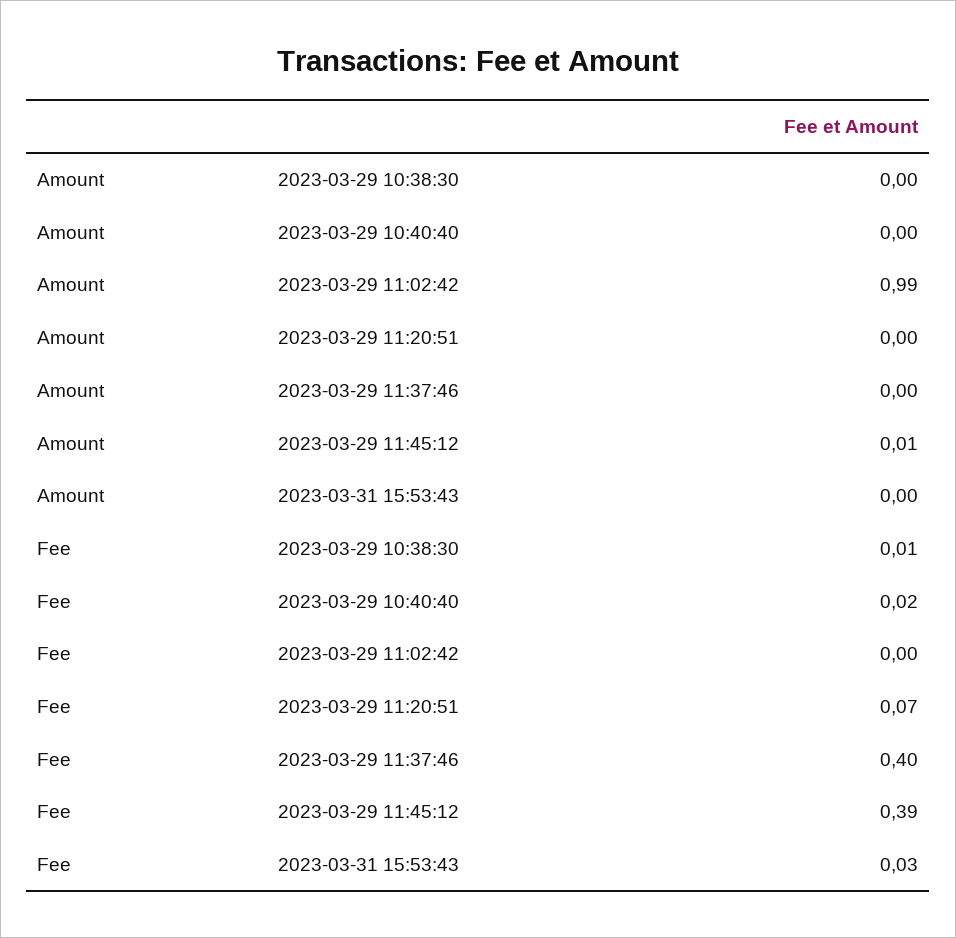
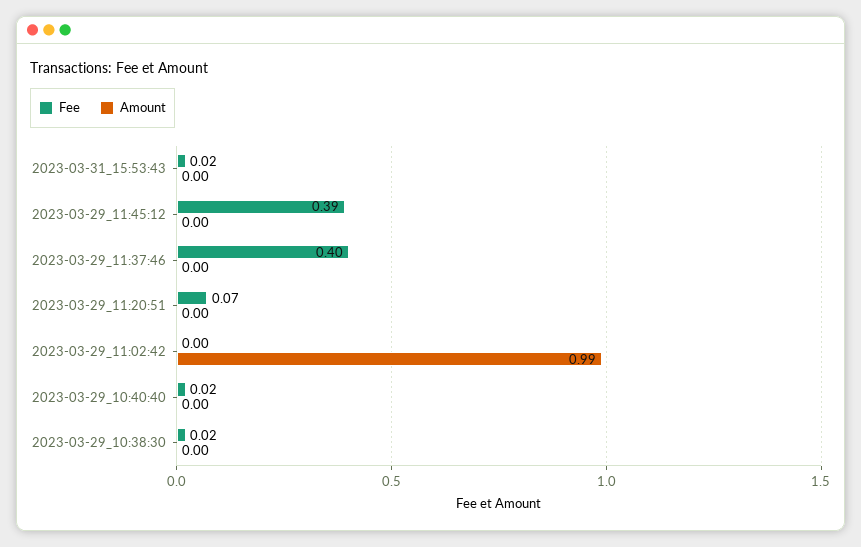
Amount, 2023-03-29 11:45:12: 0.01 -> 0
Fee, 2023-03-29 10:38:30: 0.01 -> 0.02
Fee, 2023-03-31 15:53:43: 0.03 -> 0.02

